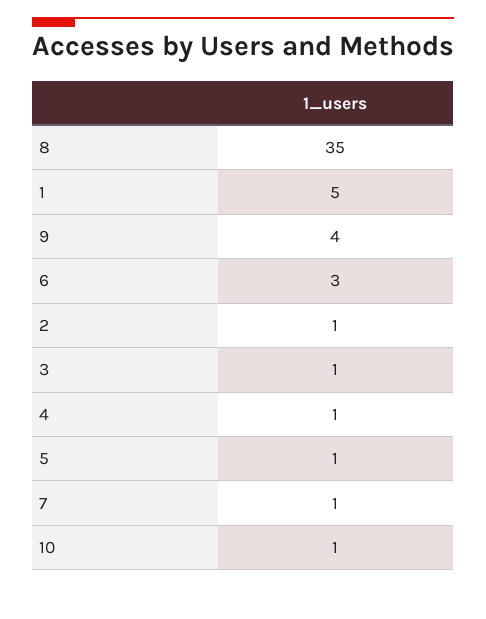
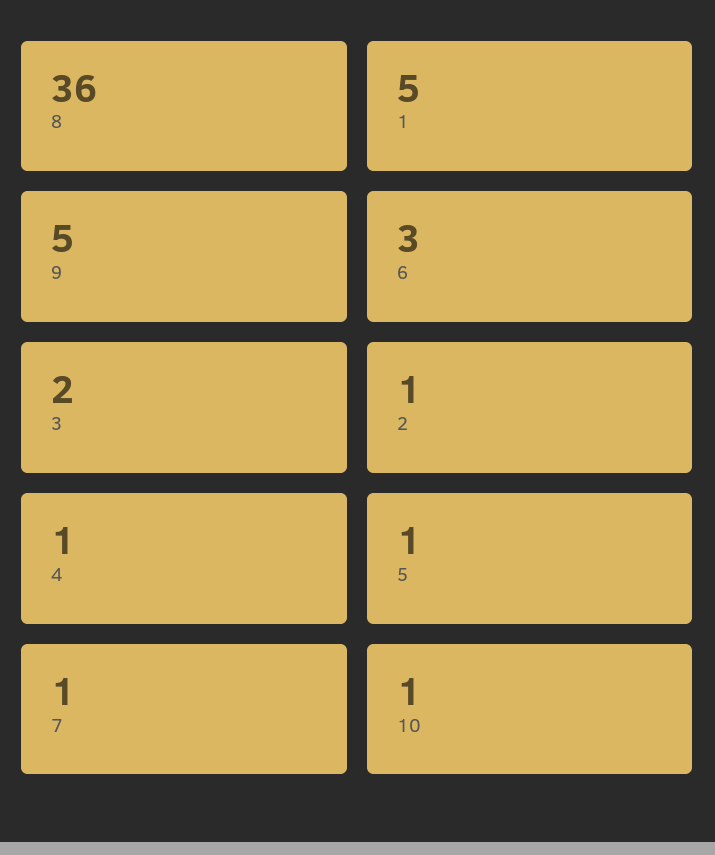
8: 35 -> 36
9: 4 -> 5
3: 1 -> 2

